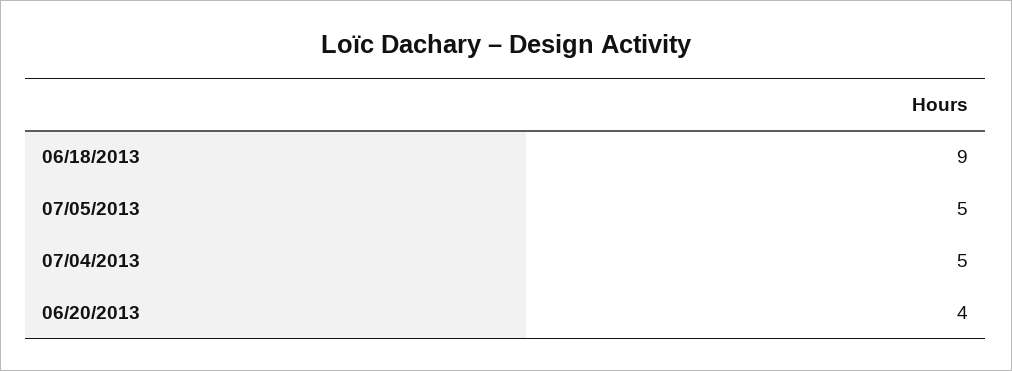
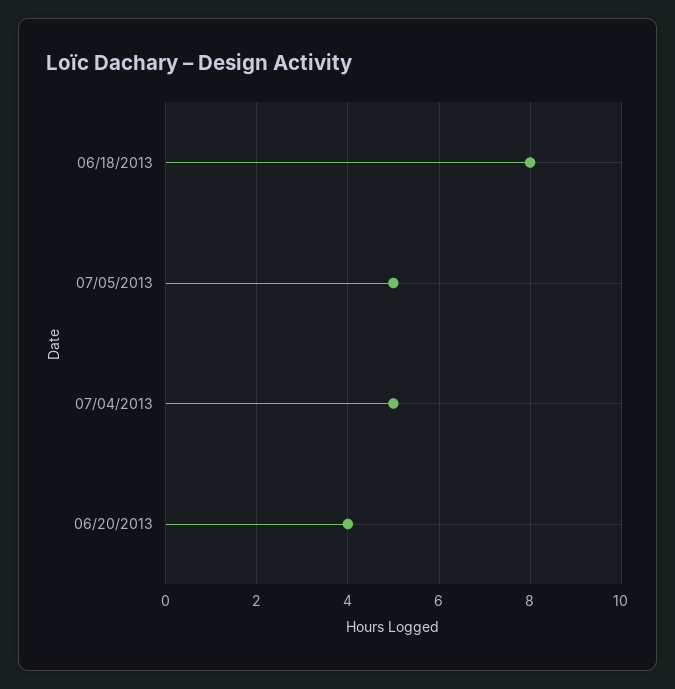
06/18/2013: 9 -> 8

